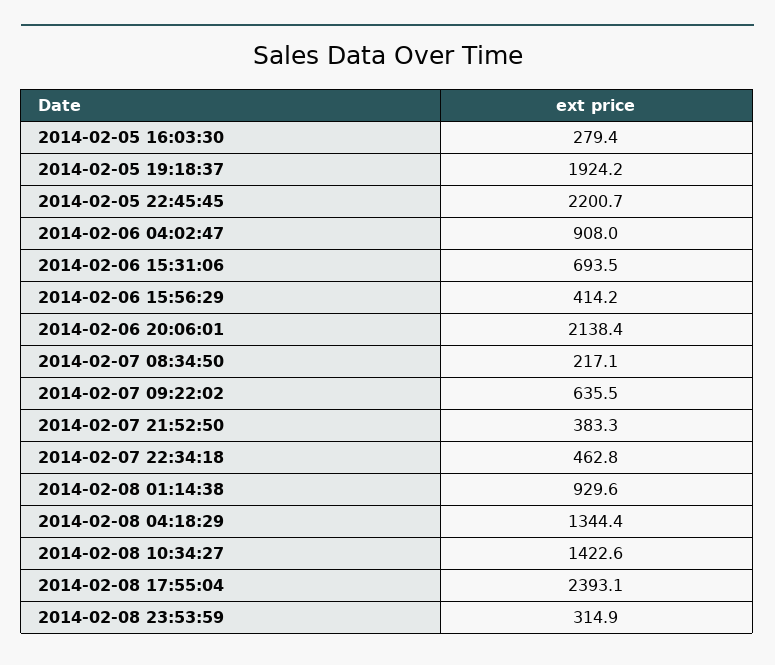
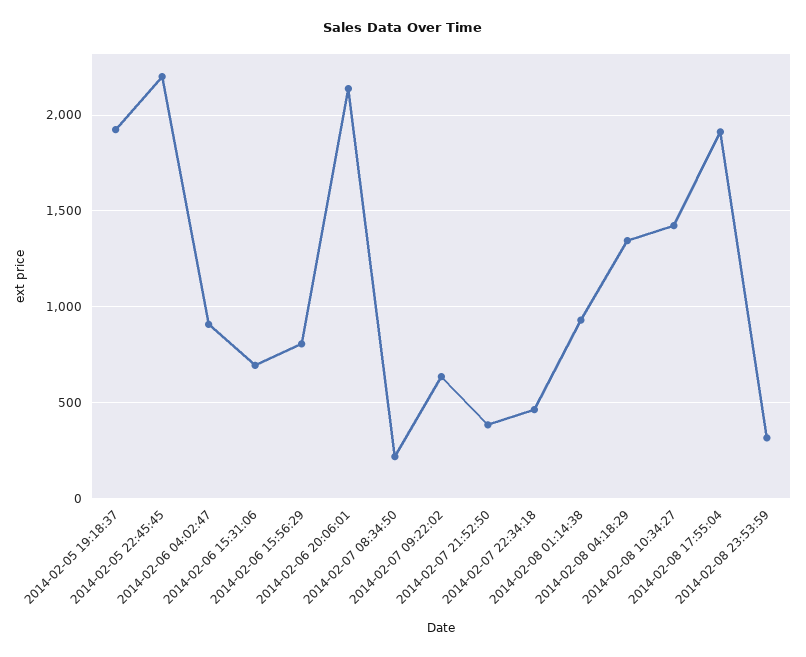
2014-02-05 16:03:30: 279.4 -> none
2014-02-06 15:56:29: 414.2 -> 800
2014-02-08 17:55:04: 2393.1 -> 1900

